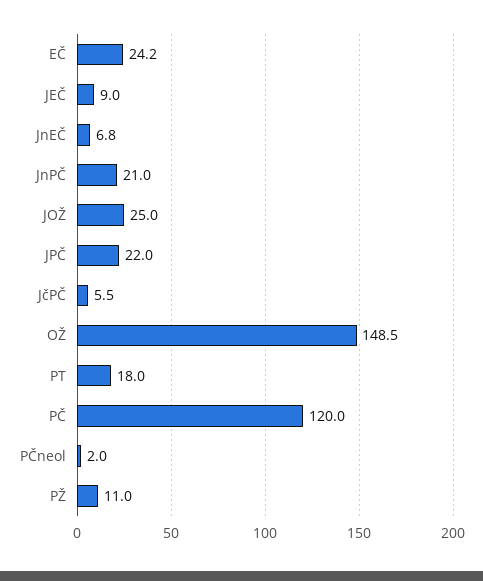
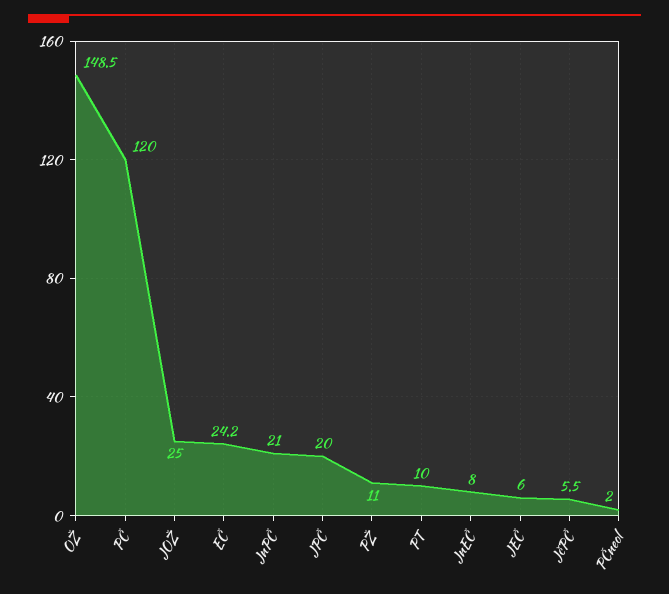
JEČ: 9 -> 6
JnEČ: 6.8 -> 8
JPČ: 22 -> 20
PT: 18 -> 10

